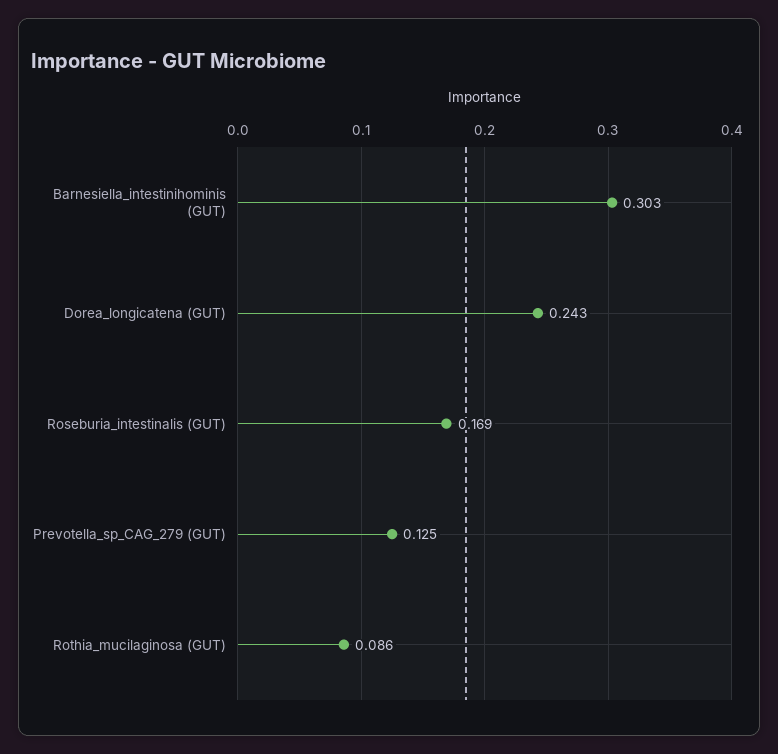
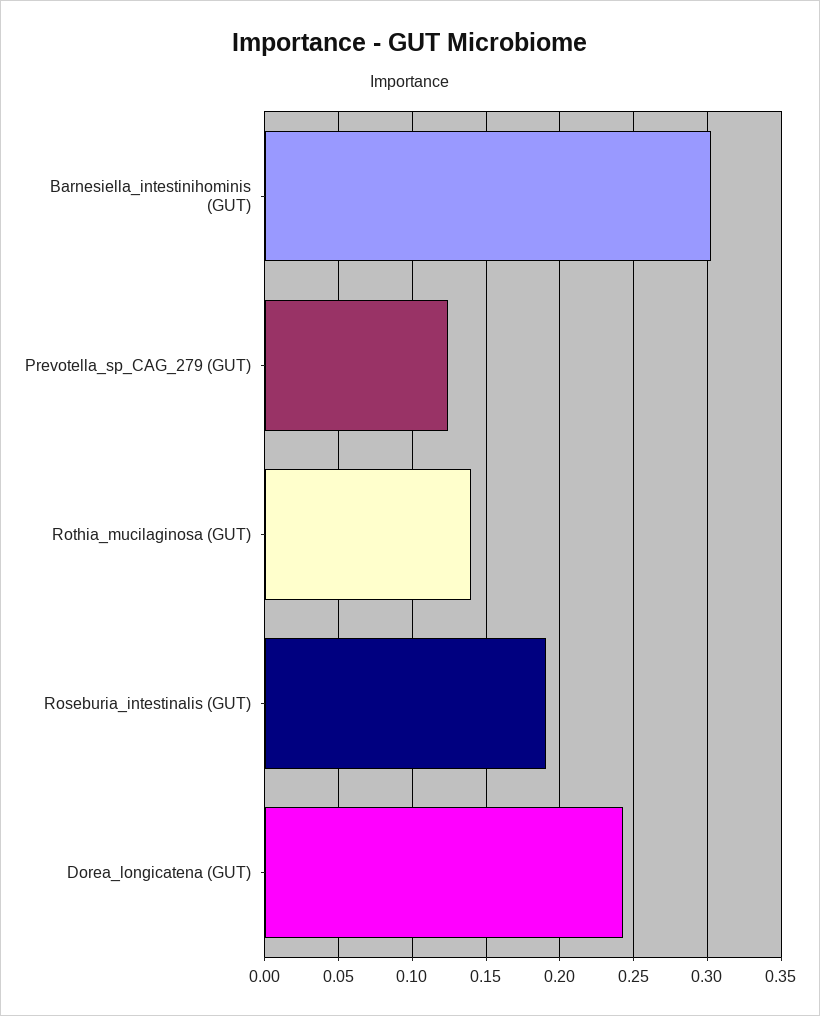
Roseburia_intestinalis (GUT): 0.169 -> 0.19
Rothia_mucilaginosa (GUT): 0.086 -> 0.14

